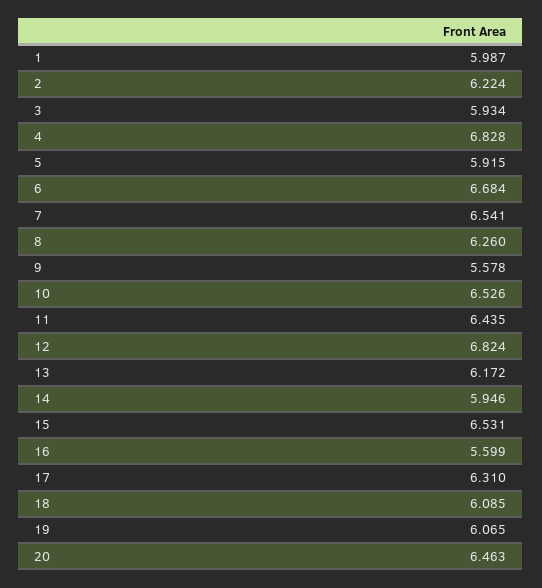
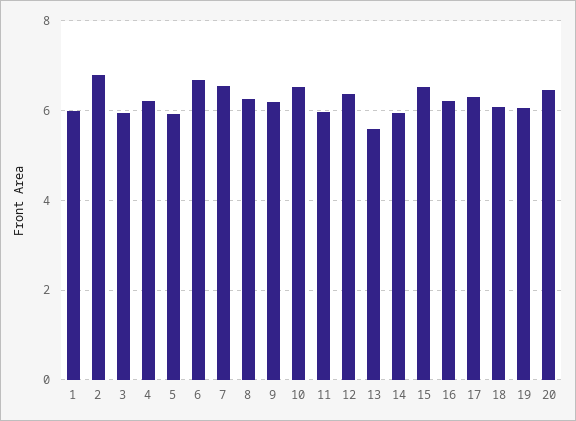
2: 6.224 -> 6.8
4: 6.828 -> 6.2
9: 5.578 -> 6.2
11: 6.435 -> 6
12: 6.824 -> 6.4
13: 6.172 -> 5.6
16: 5.599 -> 6.2

